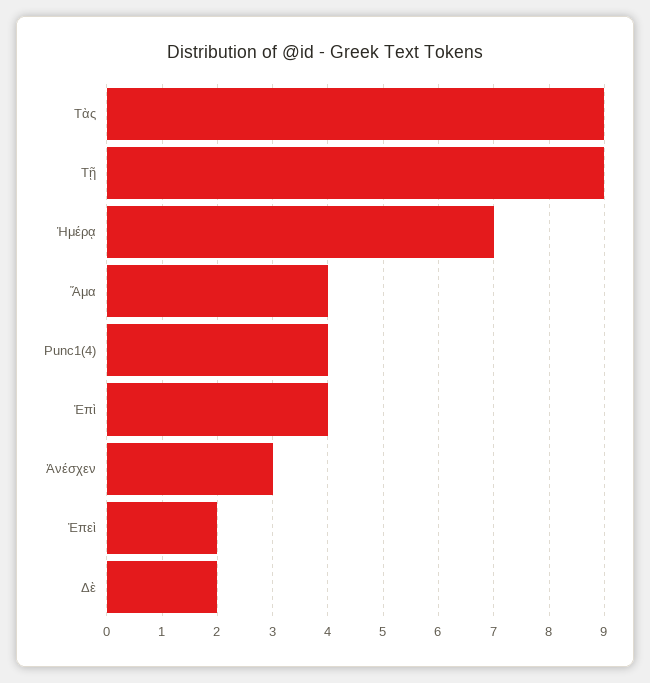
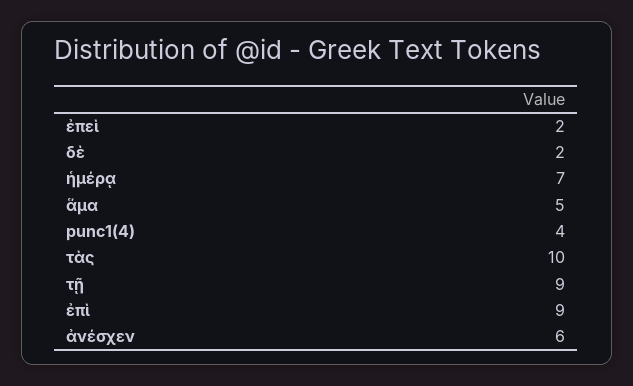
Τὰς: 9 -> 10
Ἅμα: 4 -> 5
Ἐπὶ: 4 -> 9
Ἀνέσχεν: 3 -> 6

